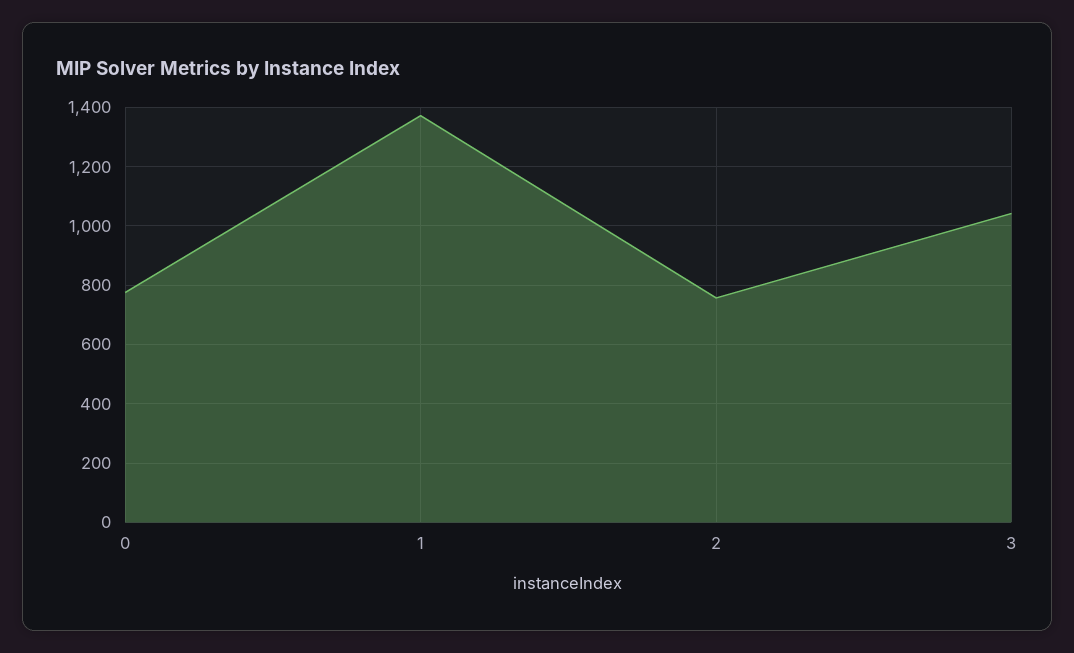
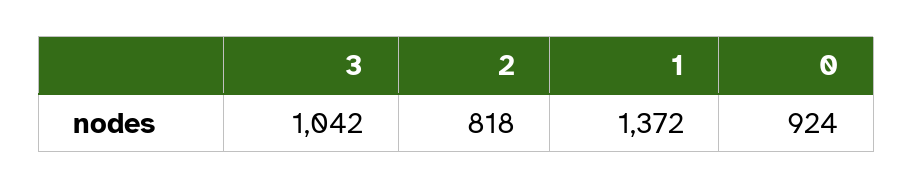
0: 775 -> 924
2: 750 -> 818

